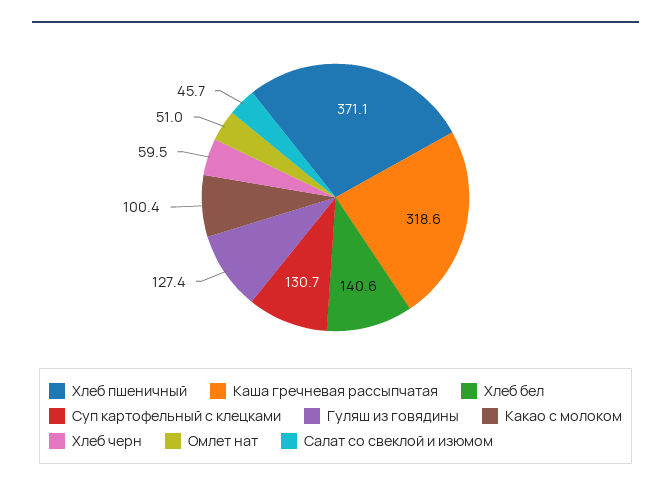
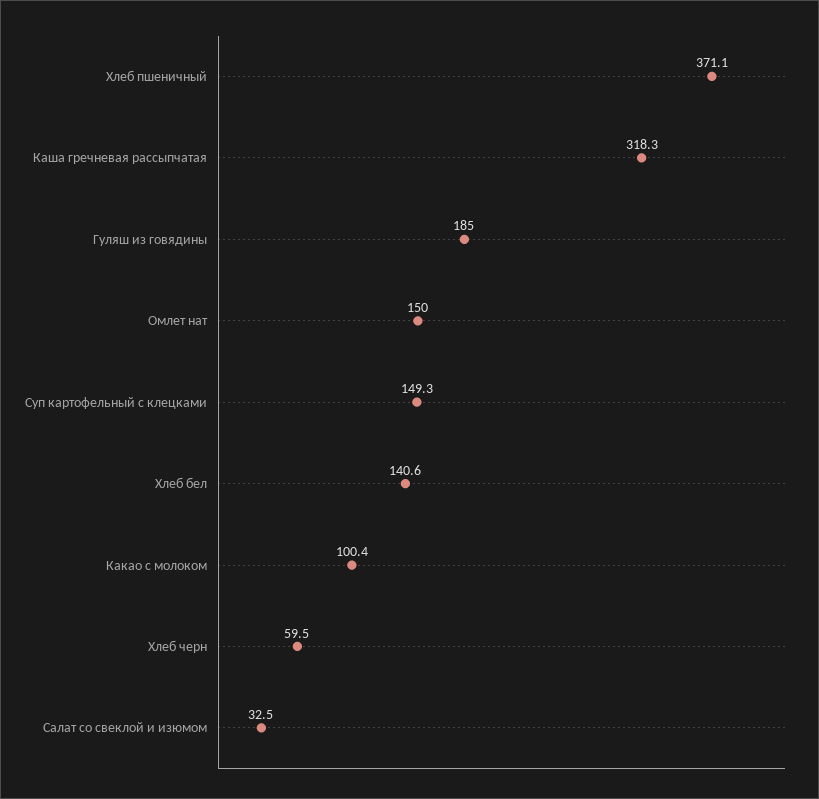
Каша гречневая рассыпчатая: 318.6 -> 318.3
Суп картофельный с клецками: 130.7 -> 149.3
Гуляш из говядины: 127.4 -> 185
Омлет нат: 51 -> 150
Салат со свеклой и изюмом: 45.7 -> 32.5

